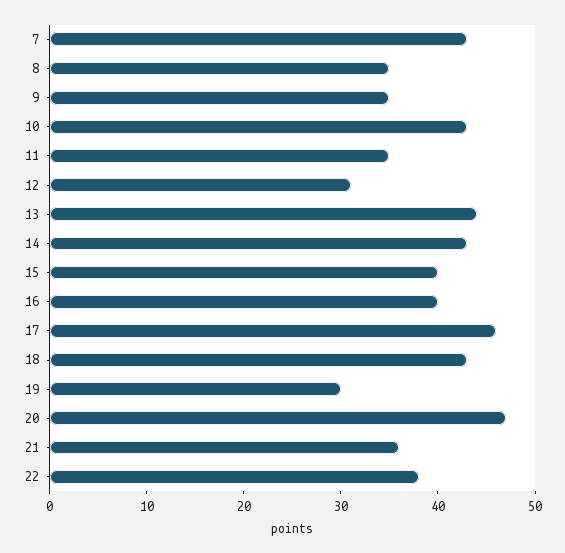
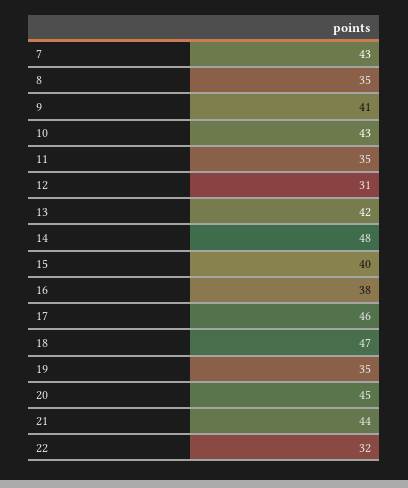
9: 35 -> 41
13: 44 -> 42
14: 43 -> 48
16: 40 -> 38
18: 43 -> 47
19: 30 -> 35
20: 47 -> 45
21: 36 -> 44
22: 38 -> 32

